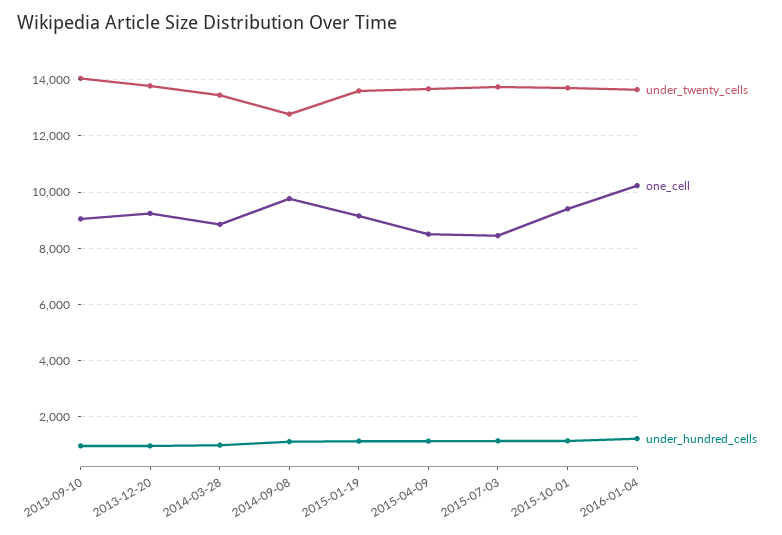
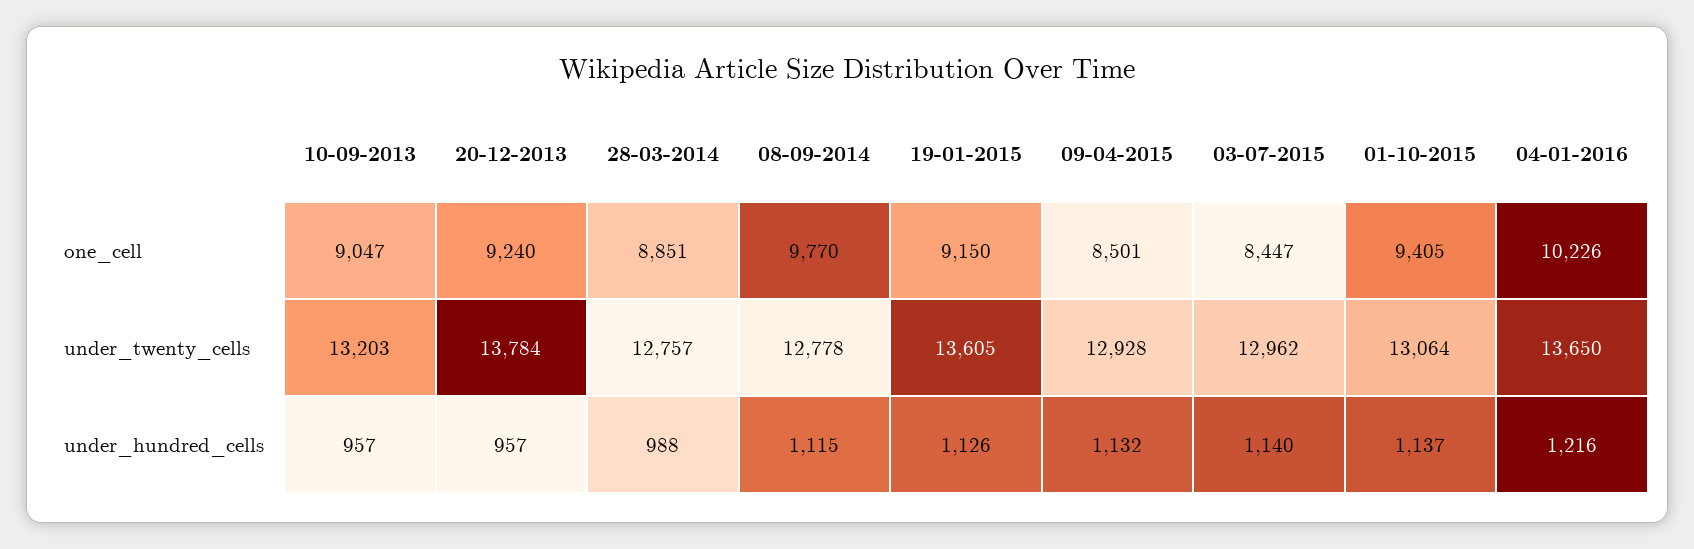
under_twenty_cells, 2013-09-10: 14000 -> 13203
under_twenty_cells, 2014-03-28: 13500 -> 12757
under_twenty_cells, 2015-04-09: 13750 -> 12928
under_twenty_cells, 2015-07-03: 13750 -> 12962
under_twenty_cells, 2015-10-01: 13750 -> 13064

